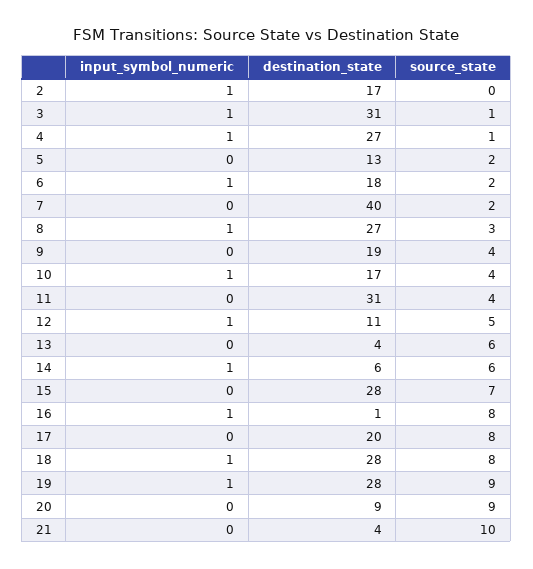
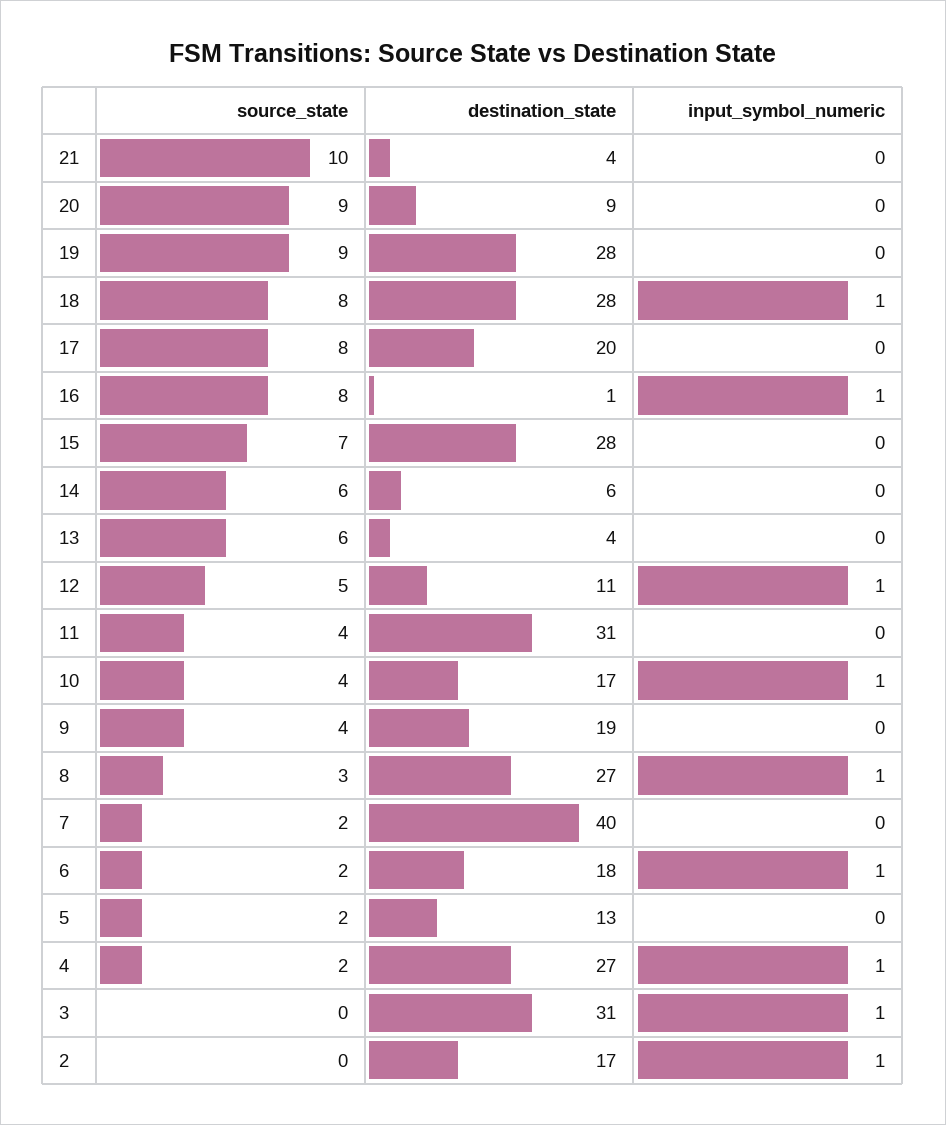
source_state, 3: 1 -> 0
source_state, 4: 1 -> 2
input_symbol_numeric, 14: 1 -> 0
input_symbol_numeric, 19: 1 -> 0

